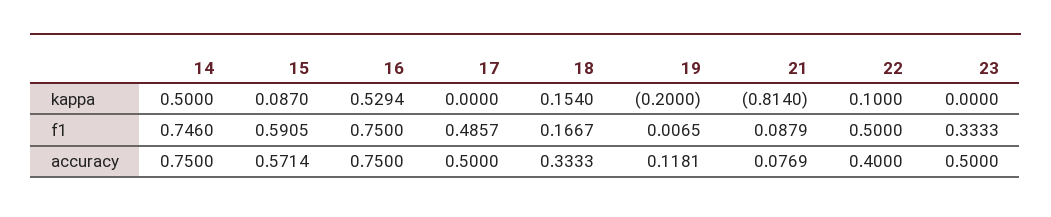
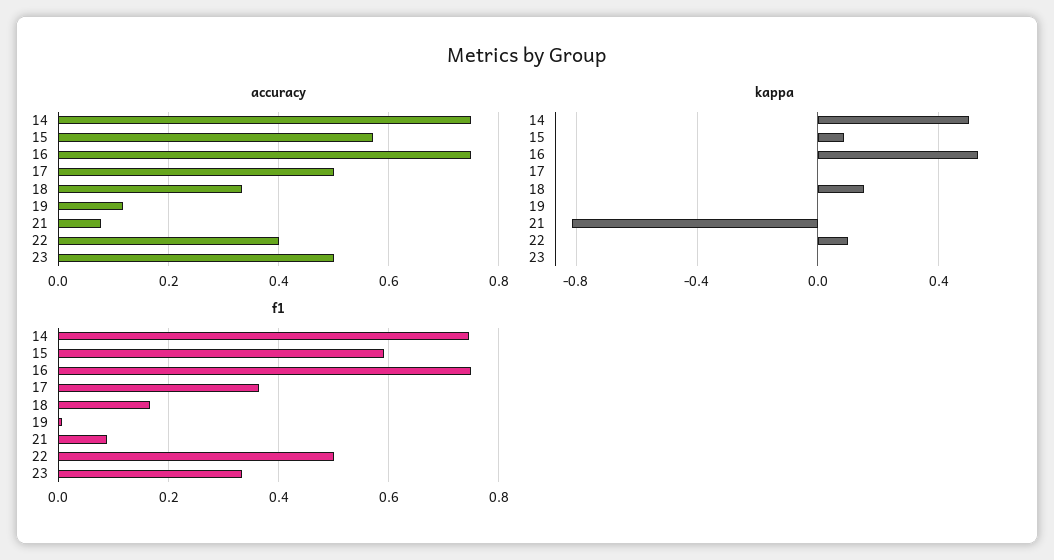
kappa, 19: -0.2 -> 0
f1, 17: 0.4857 -> 0.36

